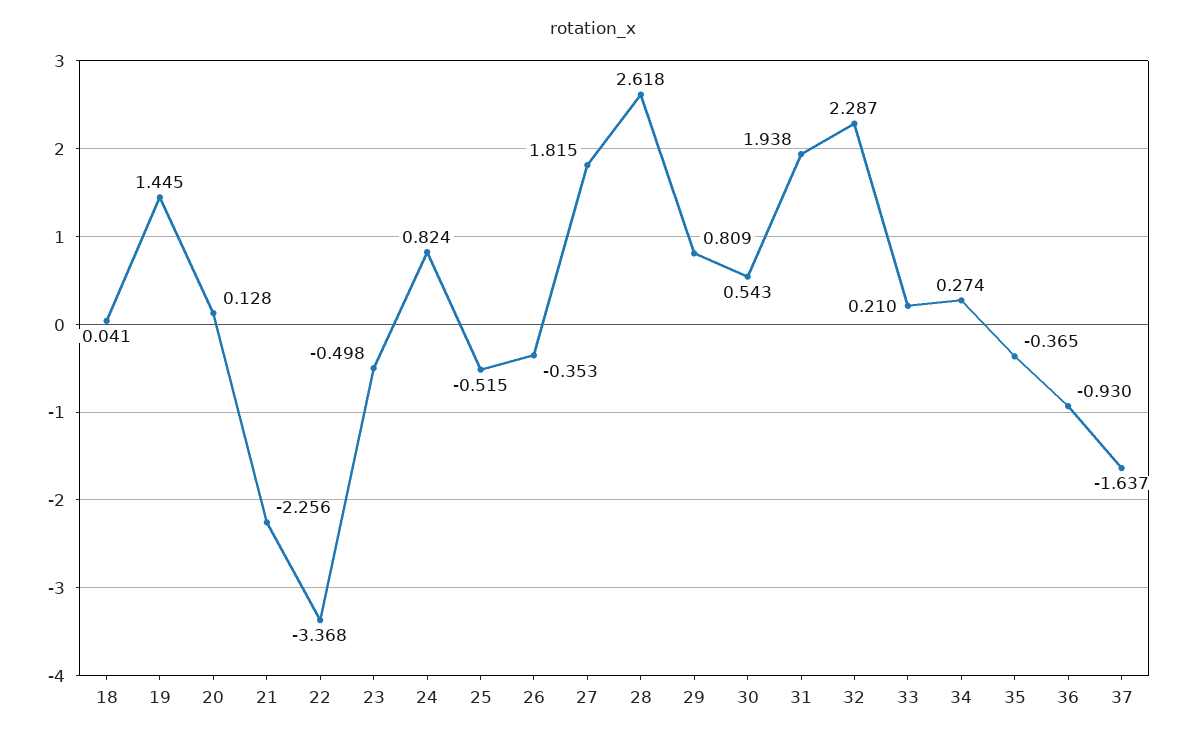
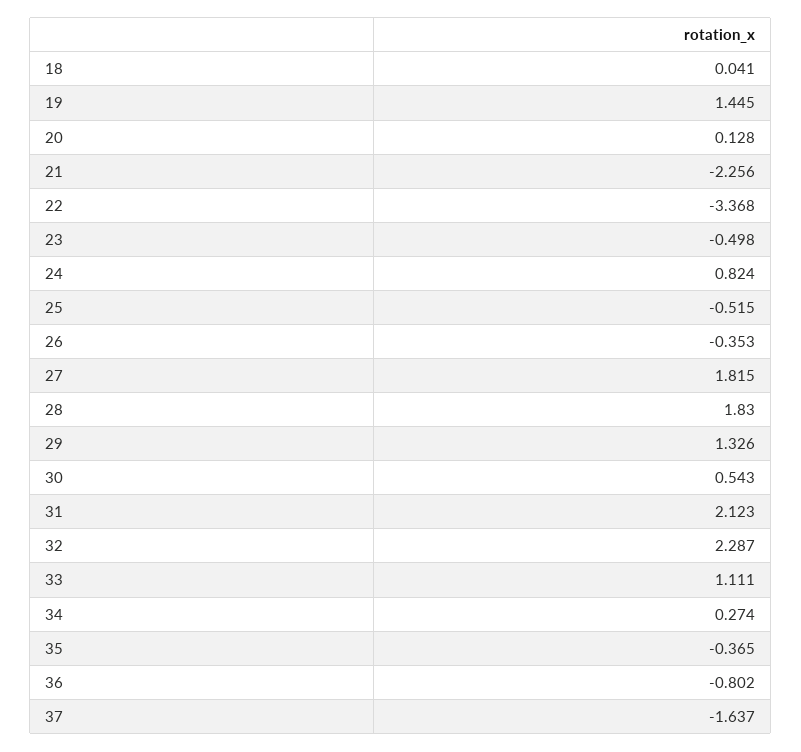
28: 2.618 -> 1.83
29: 0.809 -> 1.326
31: 1.938 -> 2.123
33: 0.21 -> 1.111
36: -0.93 -> -0.802

